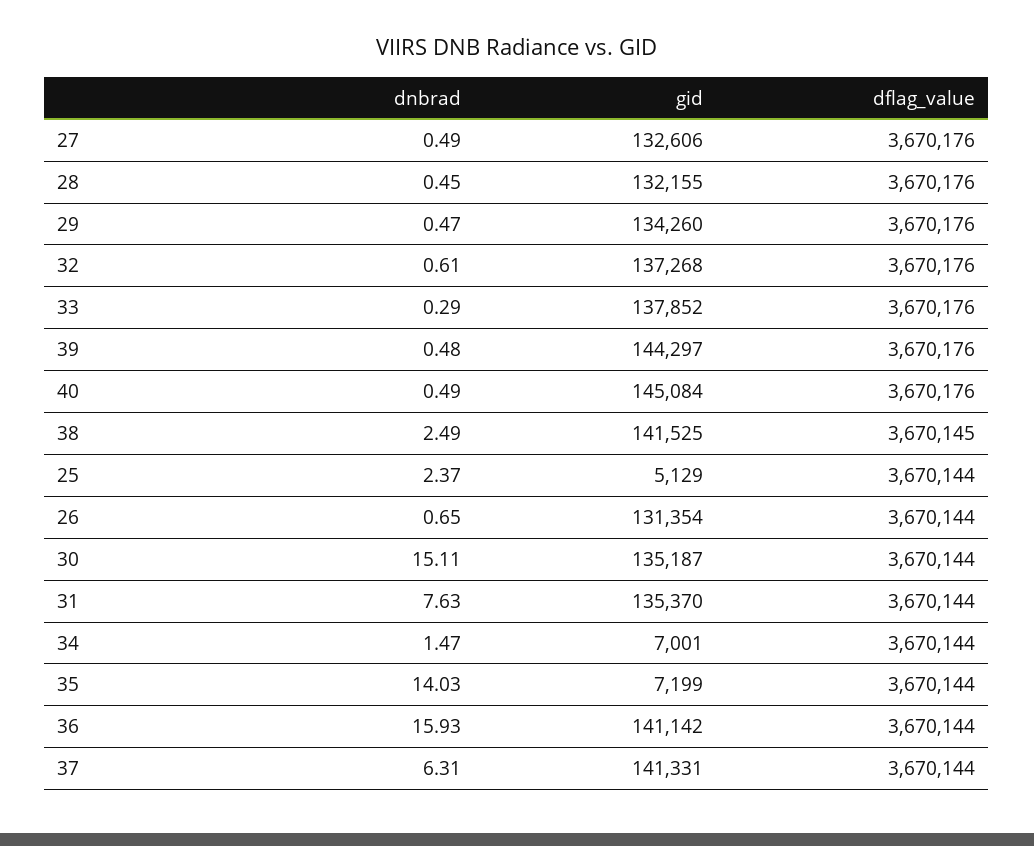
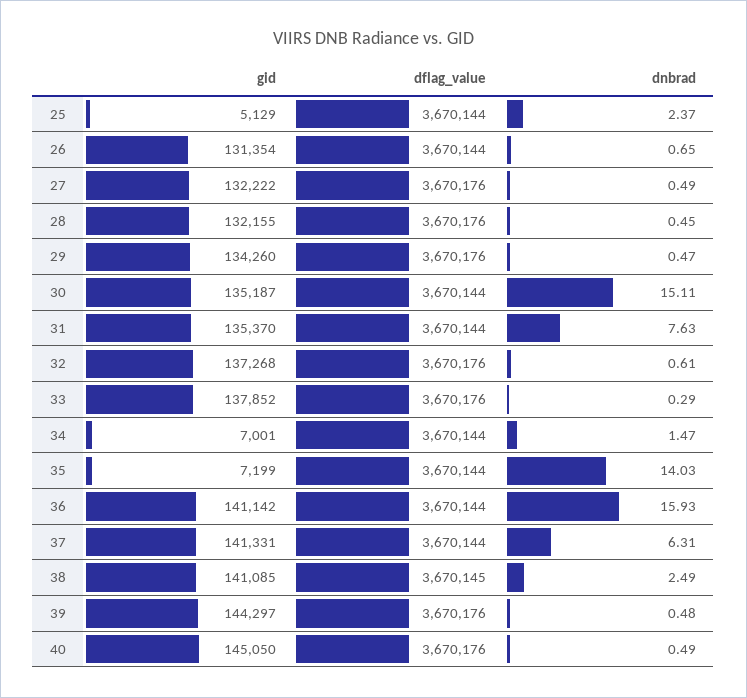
gid, 27: 132606 -> 132222
gid, 40: 145084 -> 145050
gid, 38: 141525 -> 141085

